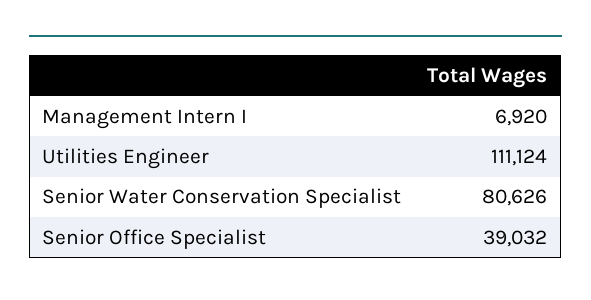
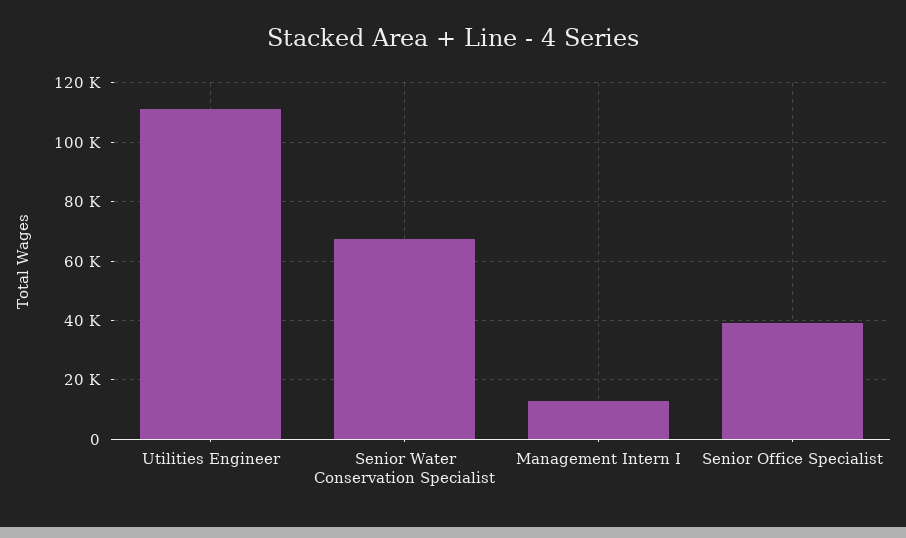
Management Intern I: 6920 -> 12500
Senior Water Conservation Specialist: 80626 -> 67500

